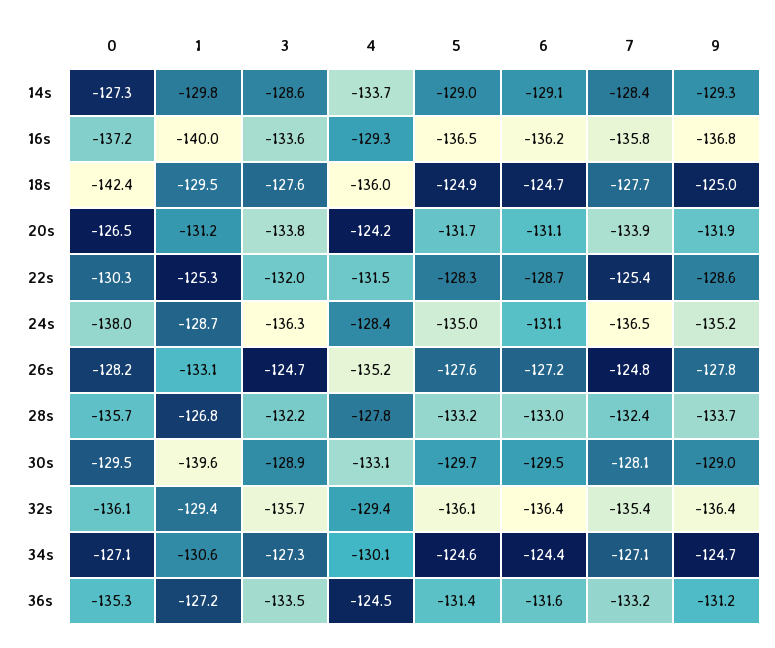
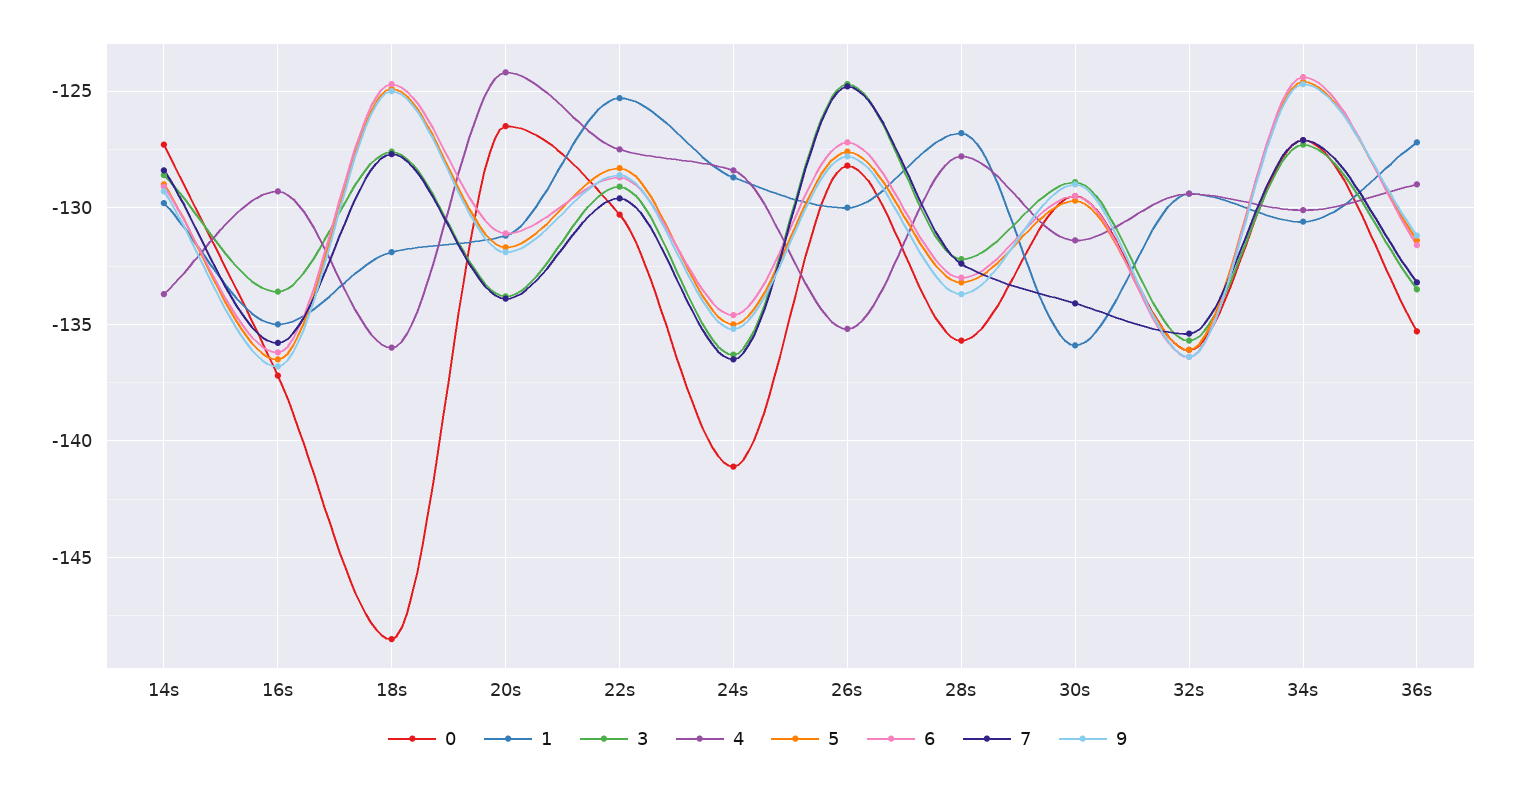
1, 16s: -140 -> -135
0, 18s: -142.4 -> -148.5
1, 18s: -129.5 -> -132
3, 22s: -132 -> -129
4, 22s: -131.5 -> -127.5
7, 22s: -125.4 -> -129.5
0, 24s: -138 -> -141
6, 24s: -131.1 -> -134.5
1, 26s: -133.1 -> -130
1, 30s: -139.6 -> -136
4, 30s: -133.1 -> -131.5
7, 30s: -128.1 -> -134
4, 36s: -124.5 -> -129

